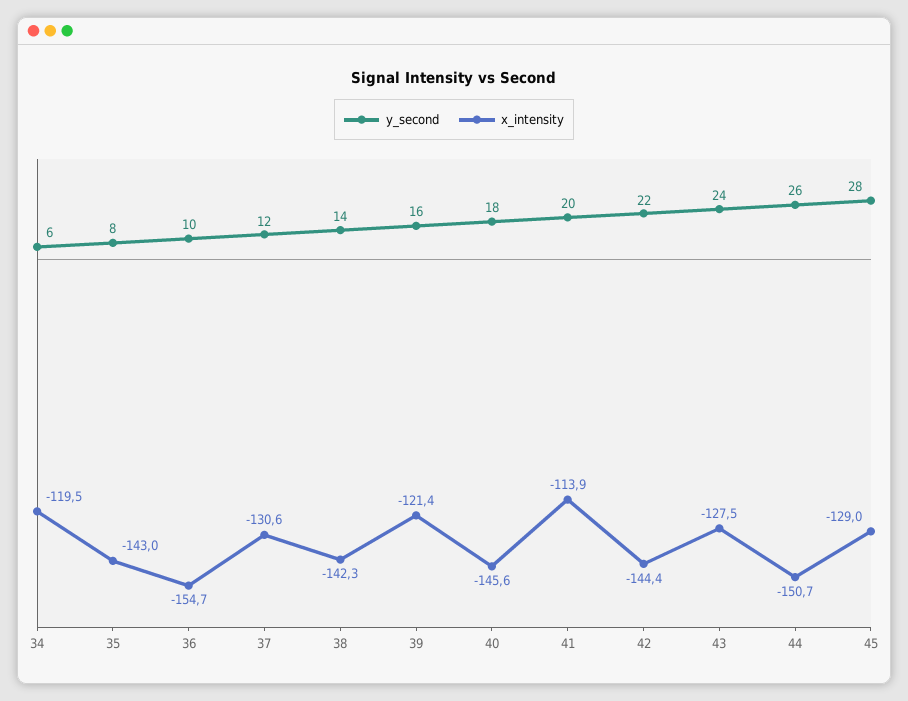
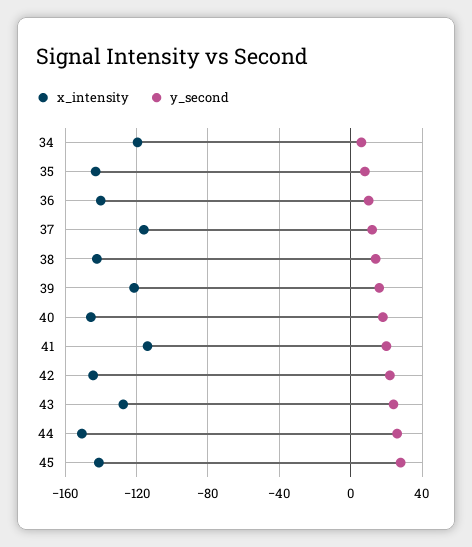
x_intensity, 36: -154.7 -> -140
x_intensity, 37: -130.6 -> -115
x_intensity, 45: -129 -> -140

